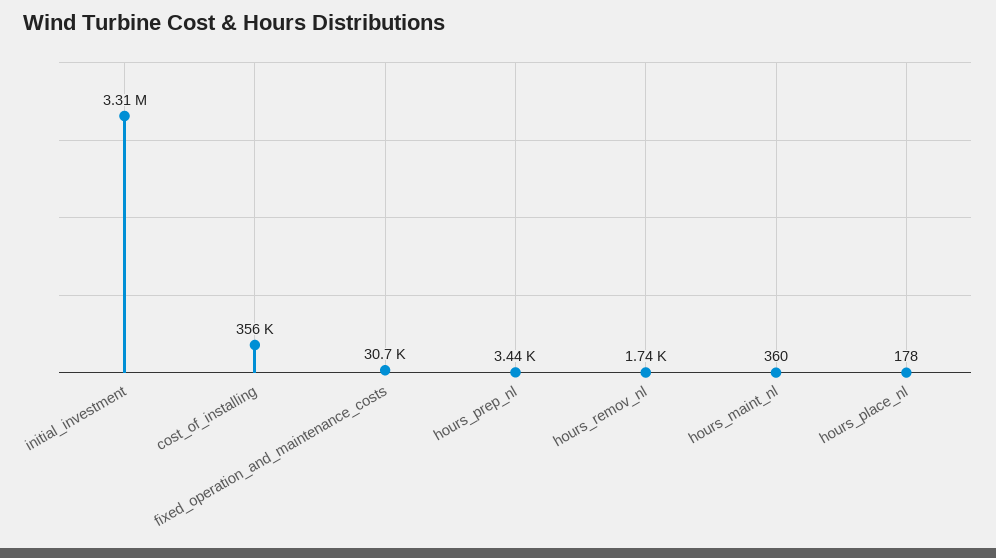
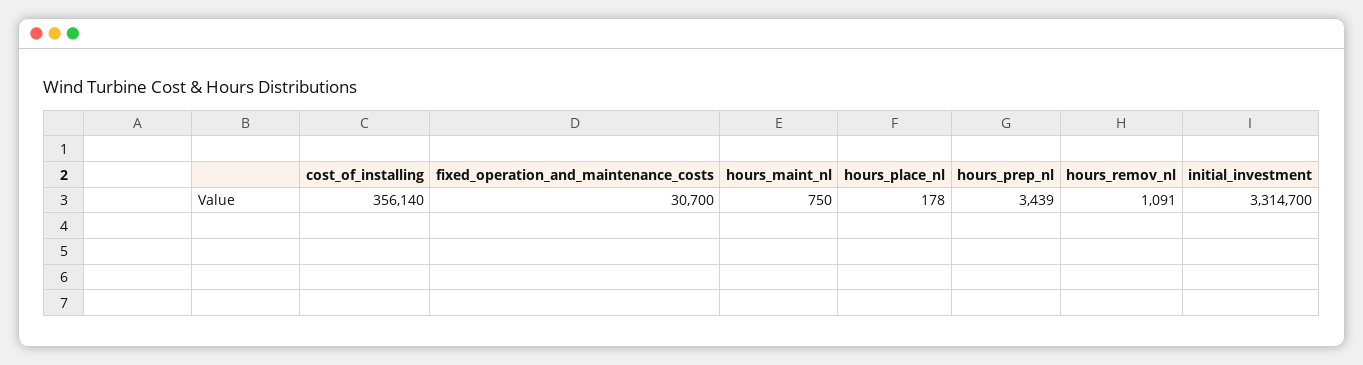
hours_remov_nl: 1740 -> 1091
hours_maint_nl: 360 -> 750

